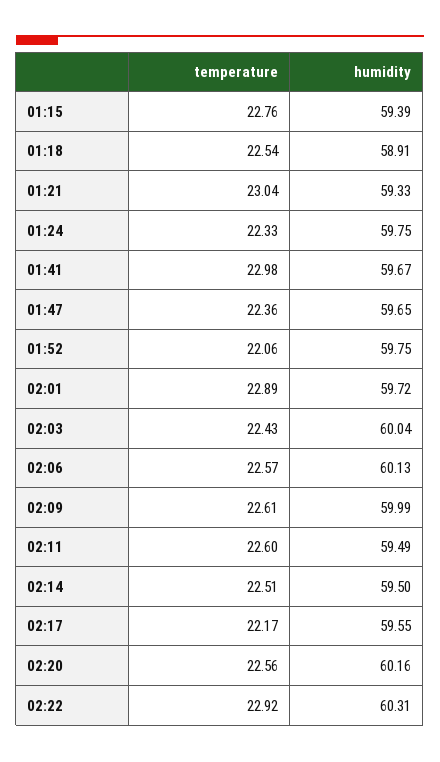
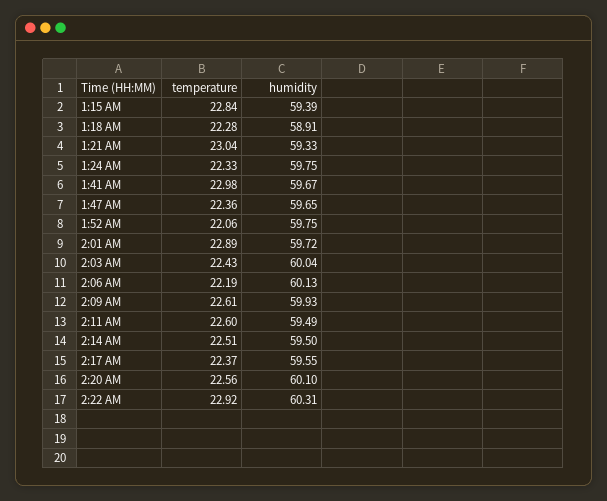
temperature, 01:15: 22.76 -> 22.84
temperature, 01:18: 22.54 -> 22.28
temperature, 02:06: 22.57 -> 22.19
humidity, 02:09: 59.99 -> 59.93
temperature, 02:17: 22.17 -> 22.37
humidity, 02:20: 60.16 -> 60.1

